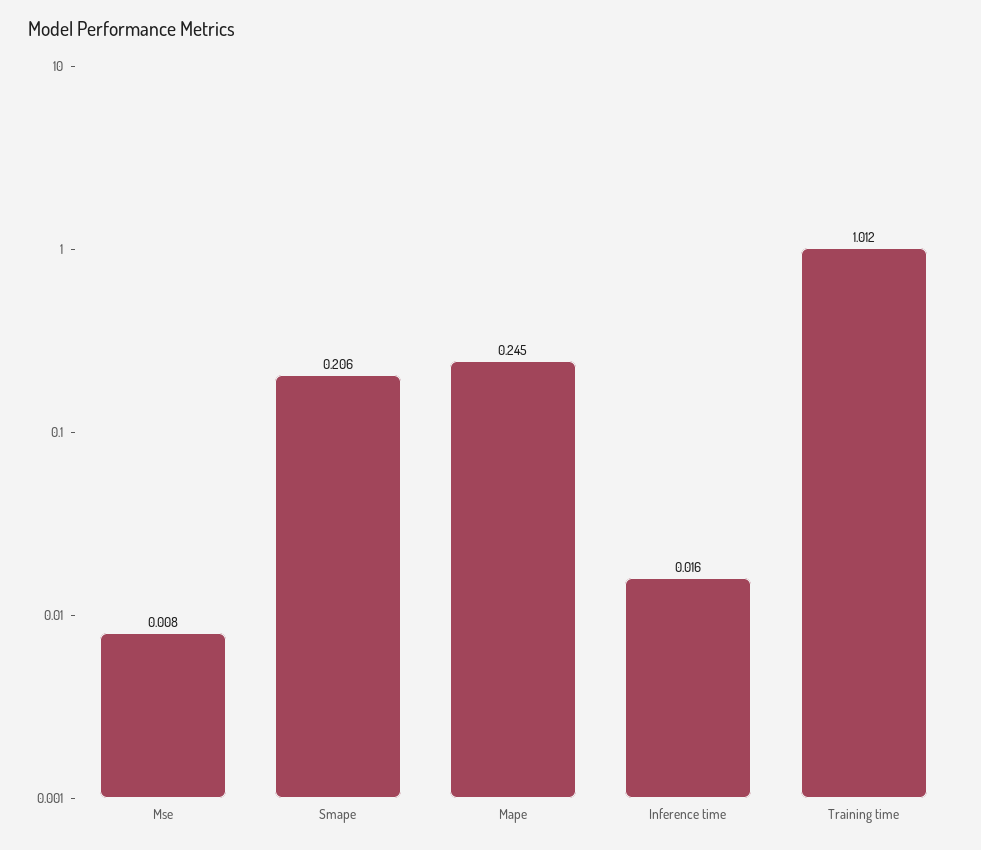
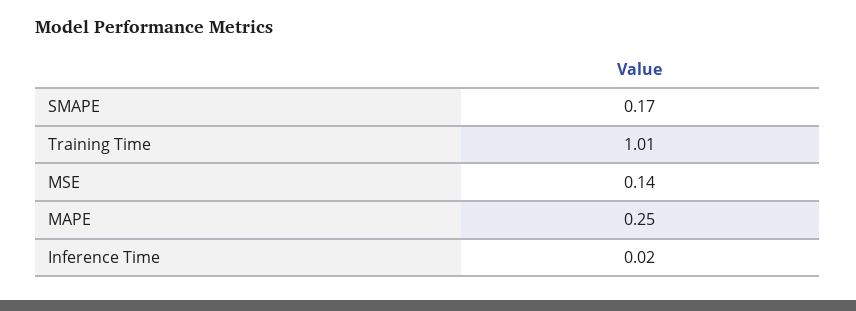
Mse: 0.008 -> 0.14
Smape: 0.206 -> 0.17

